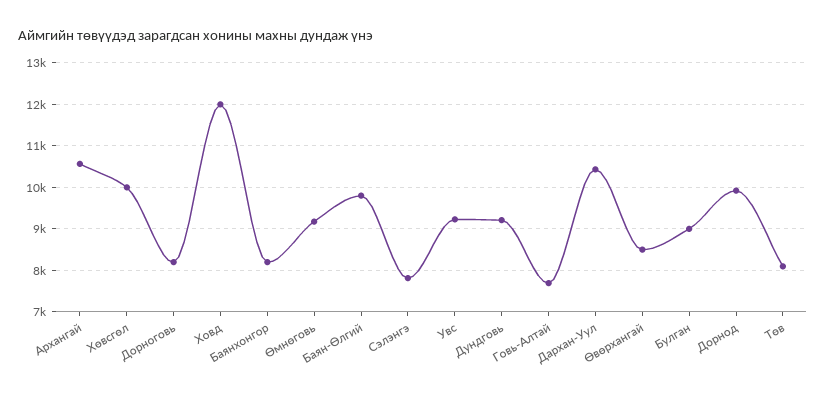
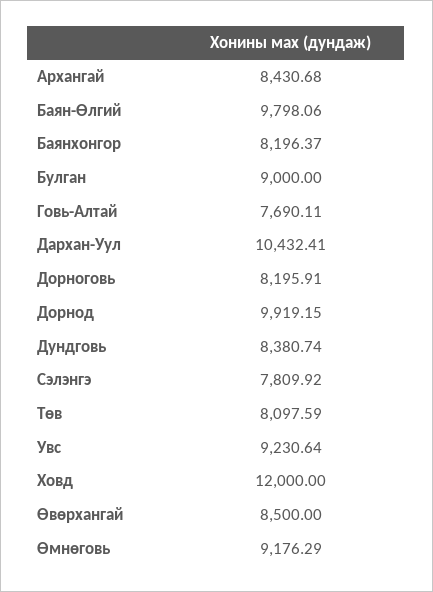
Архангай: 10600 -> 8430.68
Хөвсгөл: 10000 -> none
Дундговь: 9200 -> 8380.74

